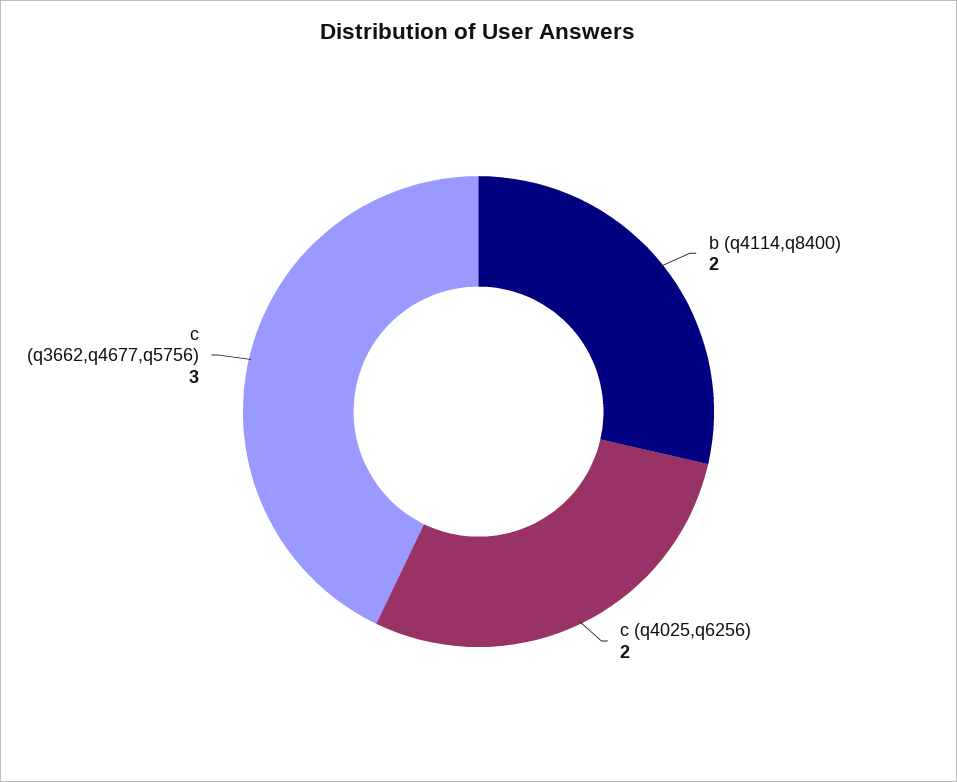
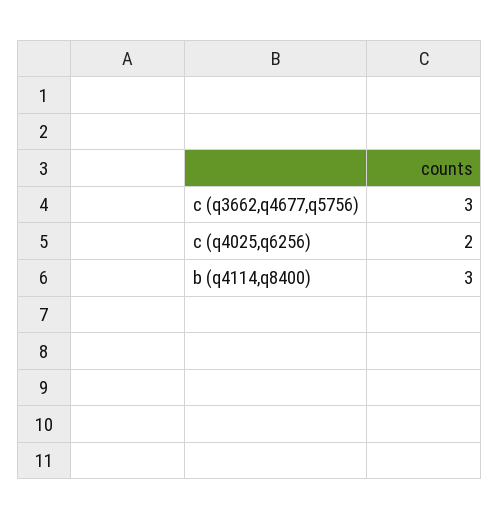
b (q4114,q8400): 2 -> 3

